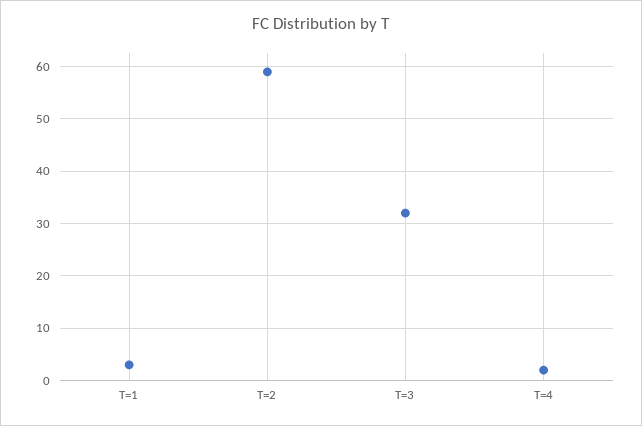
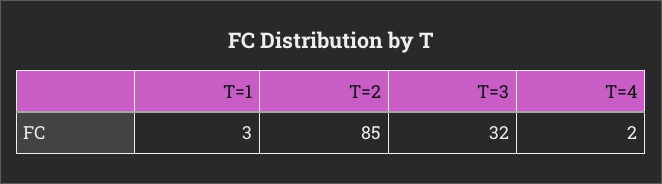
T=2: 60 -> 85

